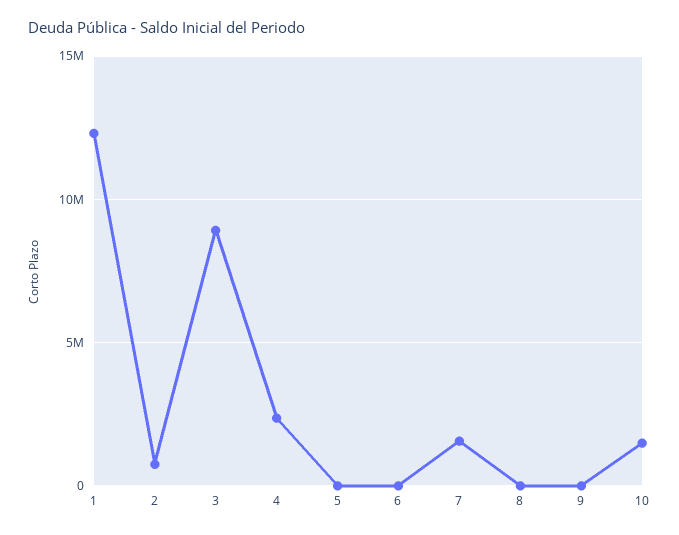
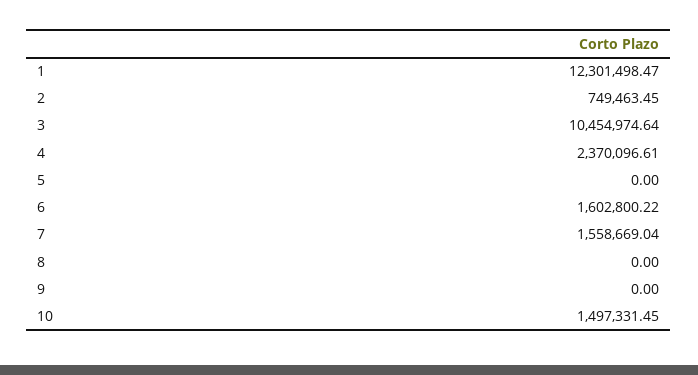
3: 9000000 -> 10454974.64
6: 0 -> 1602800.22

